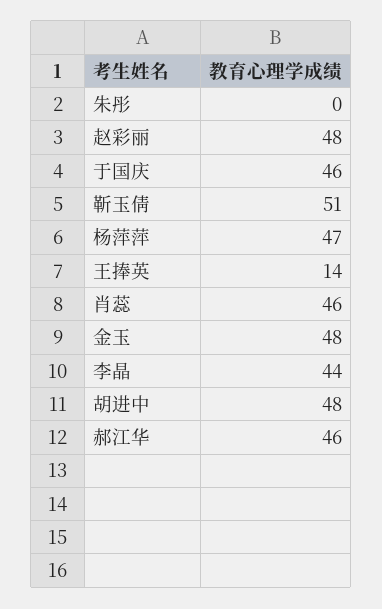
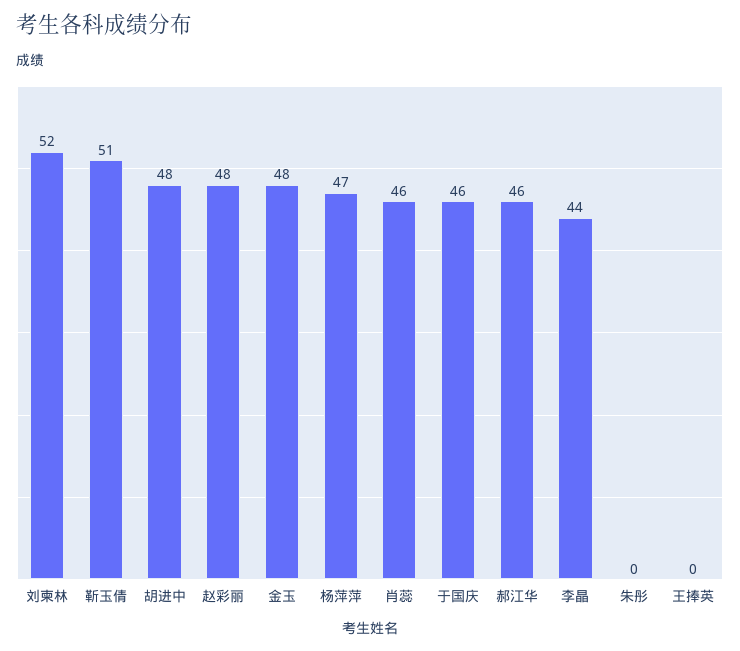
王捧英: 14 -> 0
刘柬林: none -> 52

